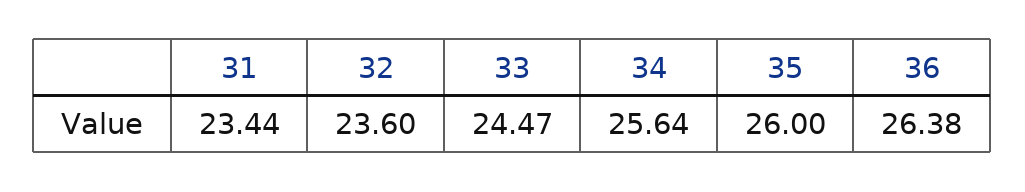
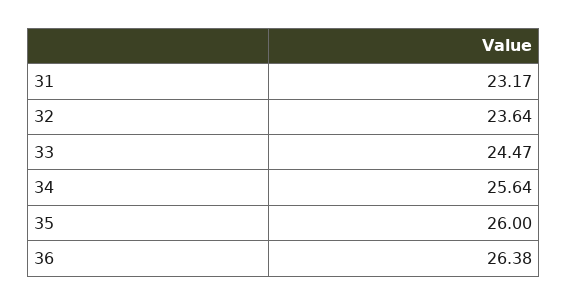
31: 23.44 -> 23.17
32: 23.6 -> 23.64

